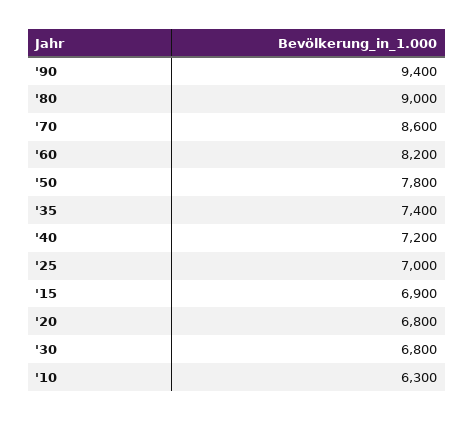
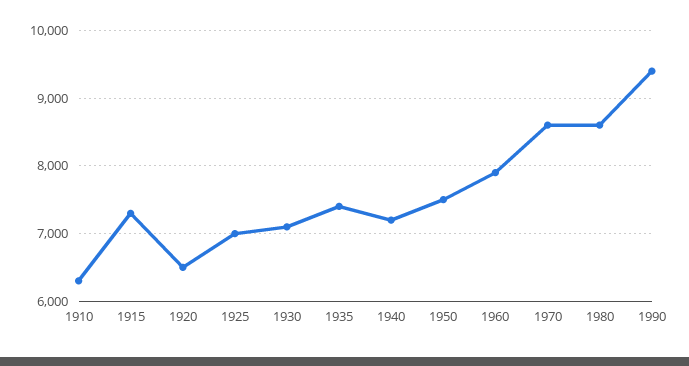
'80: 9000 -> 8600
'60: 8200 -> 7900
'50: 7800 -> 7500
'15: 6900 -> 7300
'20: 6800 -> 6500
'30: 6800 -> 7100

